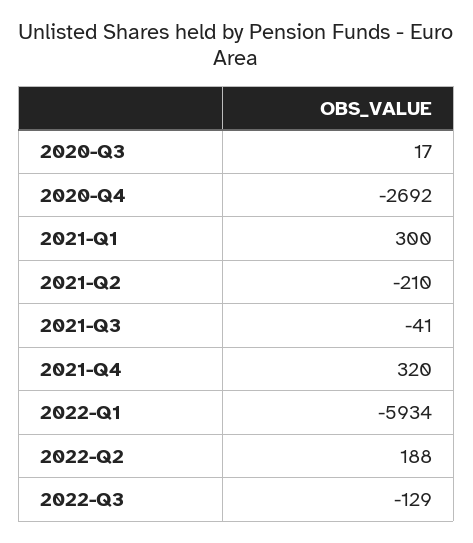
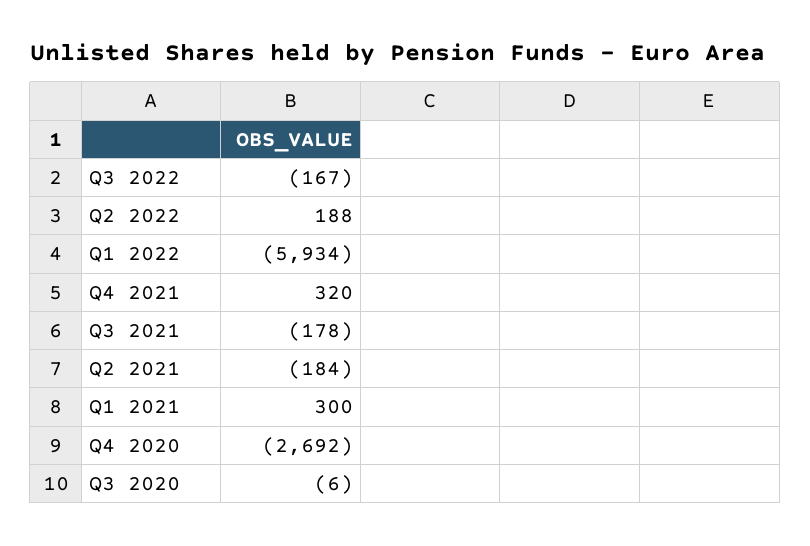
2020-Q3: 17 -> -6
2021-Q2: -210 -> -184
2021-Q3: -41 -> -178
2022-Q3: -129 -> -167

